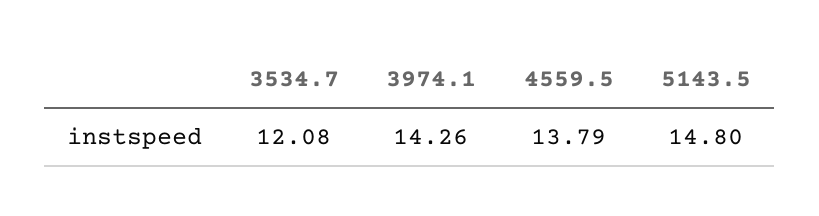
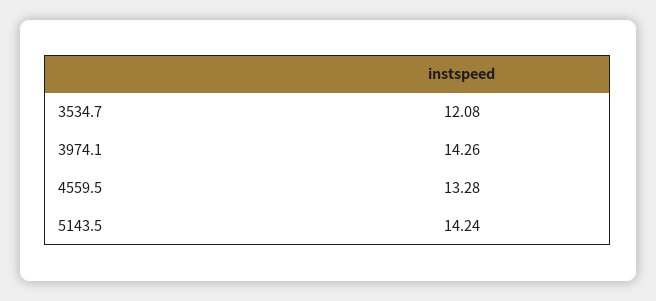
4559.5: 13.79 -> 13.28
5143.5: 14.8 -> 14.24

